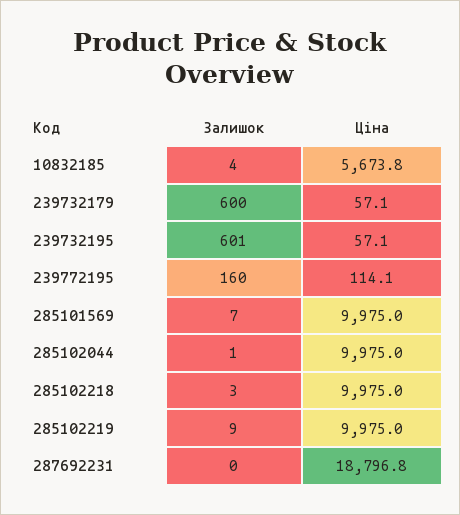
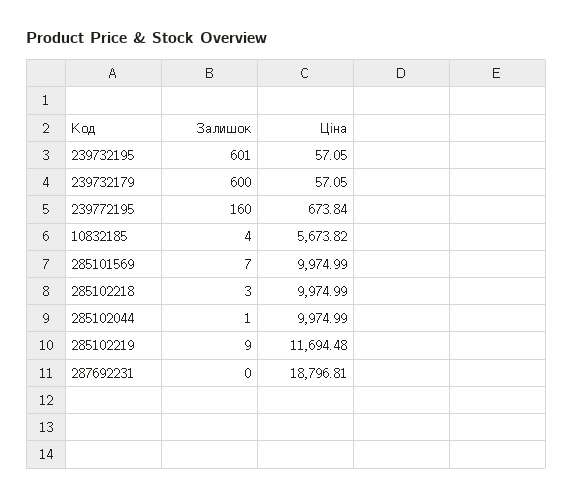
Ціна, 239772195: 114.1 -> 673.84
Ціна, 285102219: 9975 -> 11694.48

